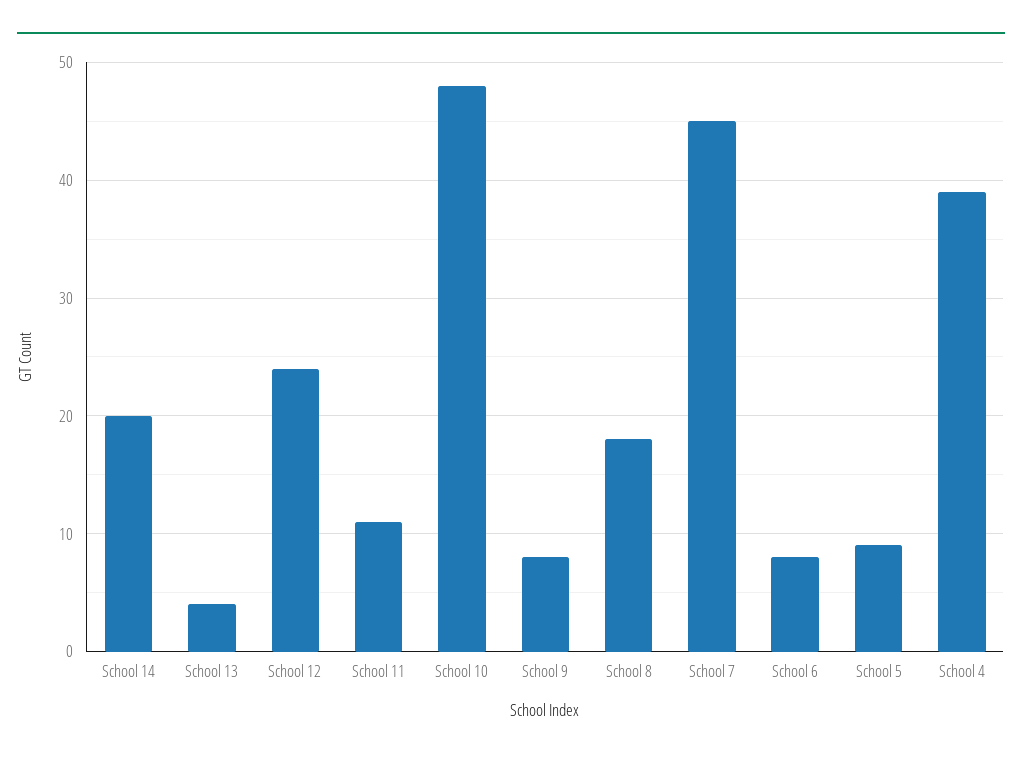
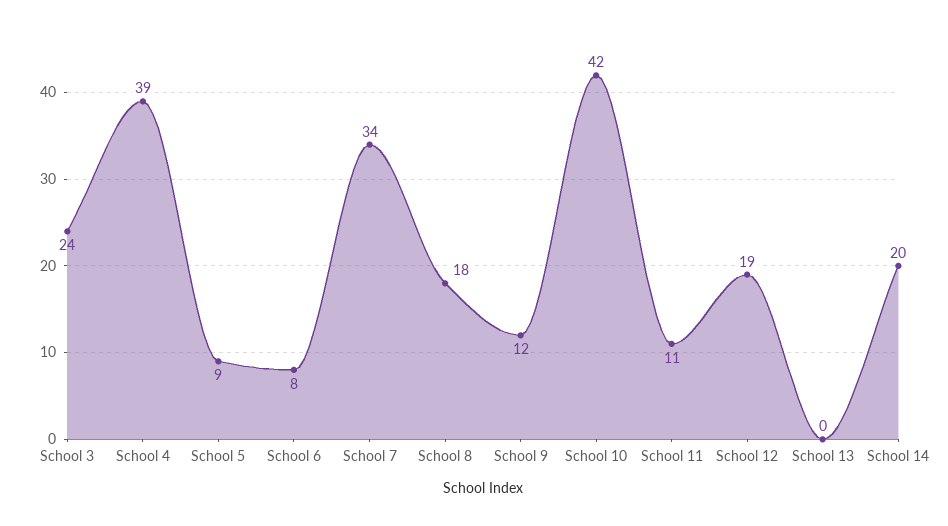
School 13: 4 -> 0
School 12: 24 -> 19
School 10: 48 -> 42
School 9: 8 -> 12
School 7: 45 -> 34
School 3: none -> 24

